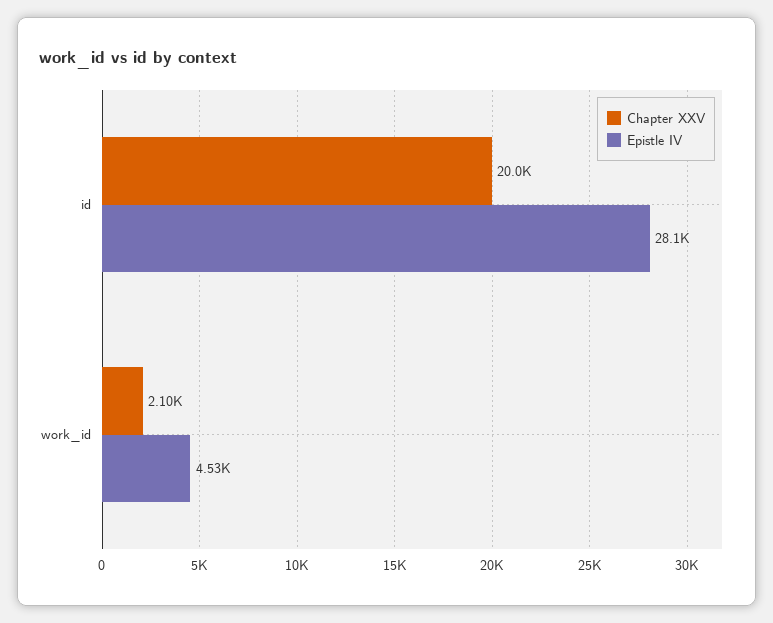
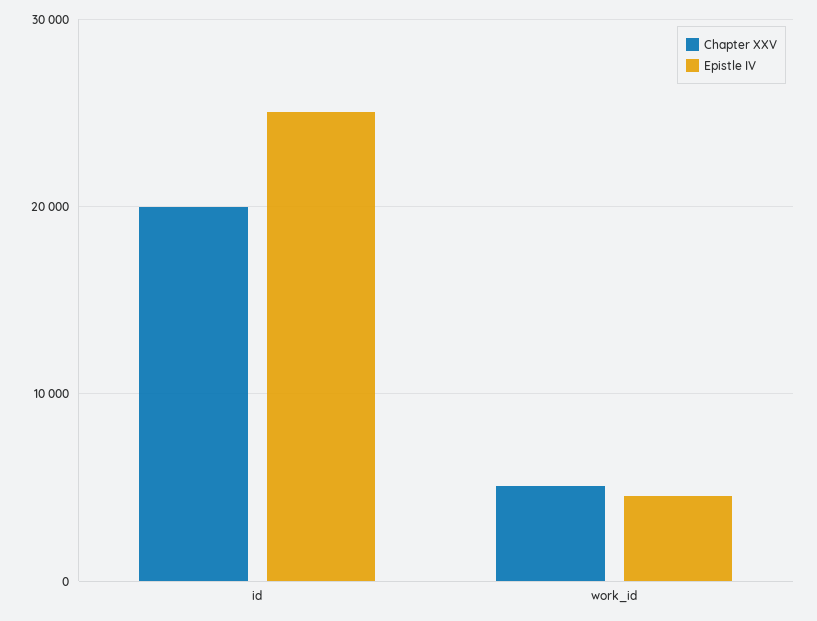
Epistle IV, id: 28100 -> 25000
Chapter XXV, work_id: 2100 -> 5000

